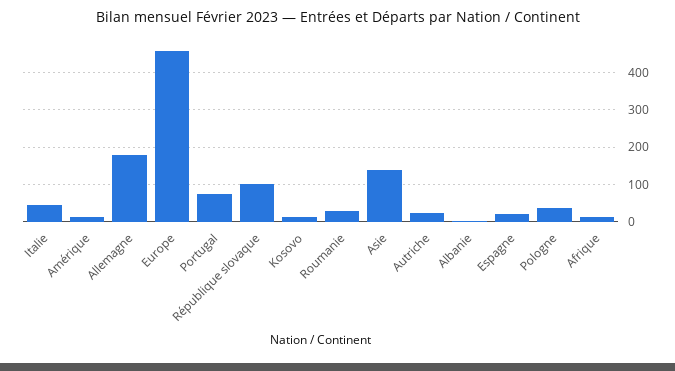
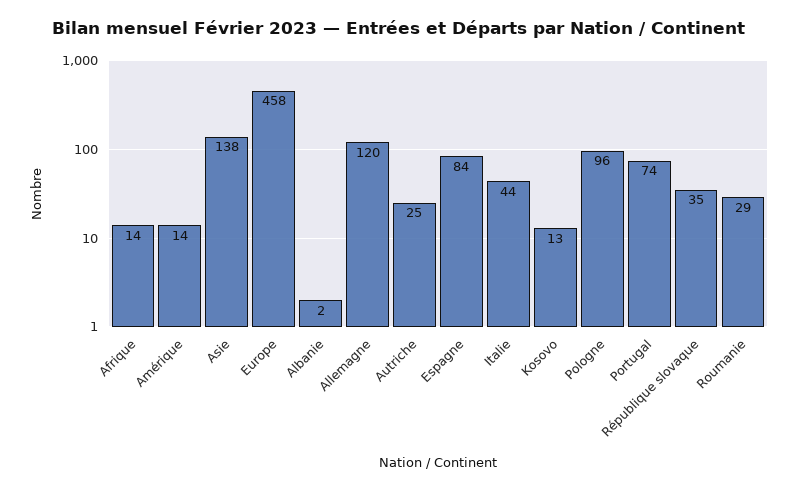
Allemagne: 180 -> 120
République slovaque: 100 -> 35
Espagne: 20 -> 84
Pologne: 40 -> 96

